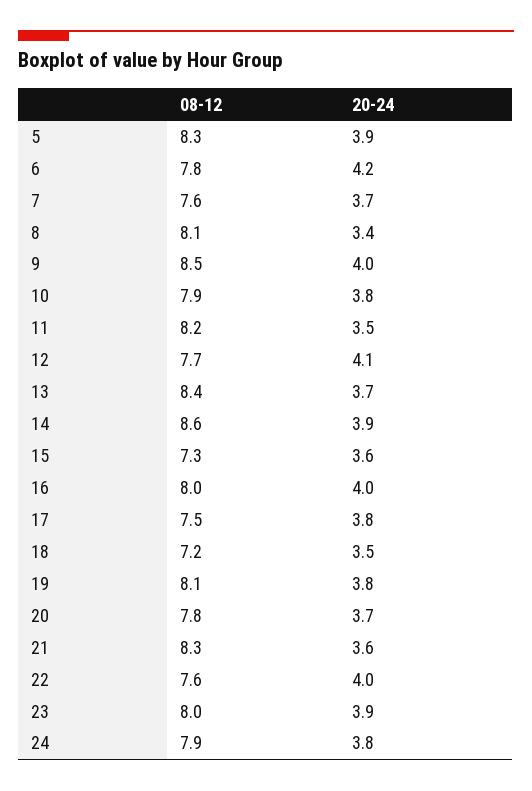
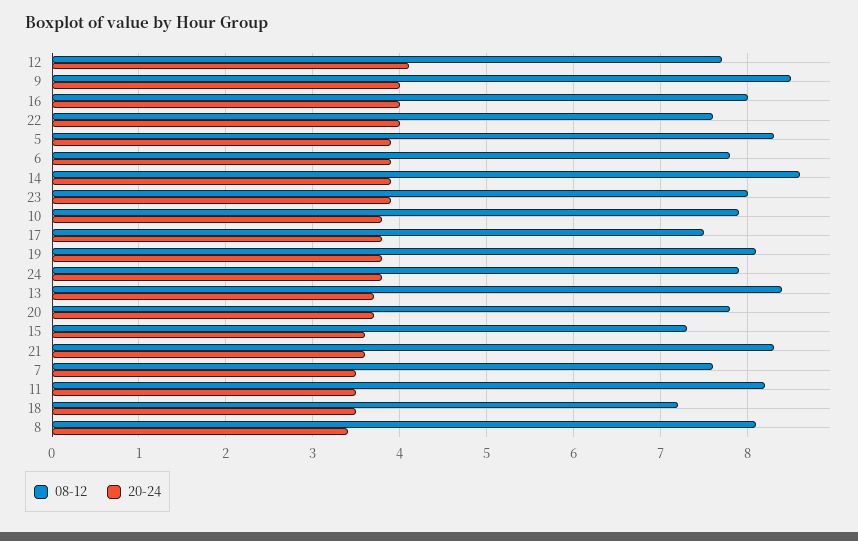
20-24, 6: 4.2 -> 3.9
20-24, 7: 3.7 -> 3.5

